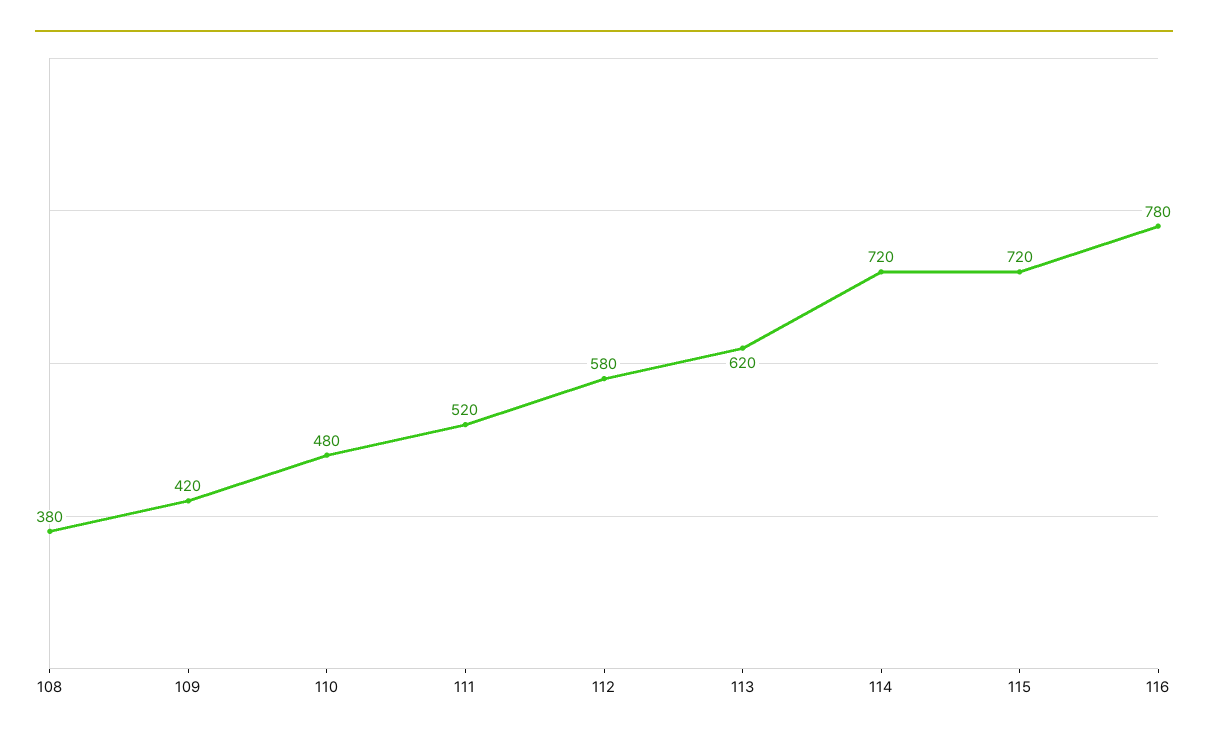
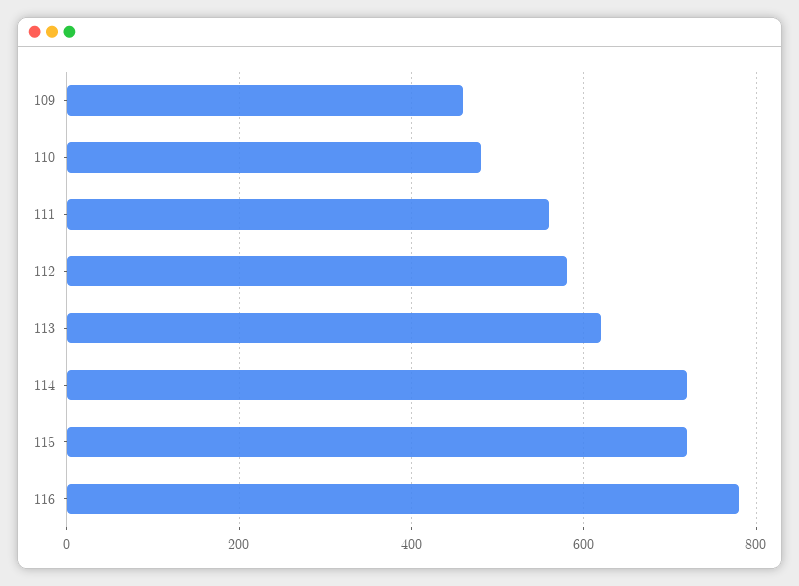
108: 380 -> none
109: 420 -> 460
111: 520 -> 560

